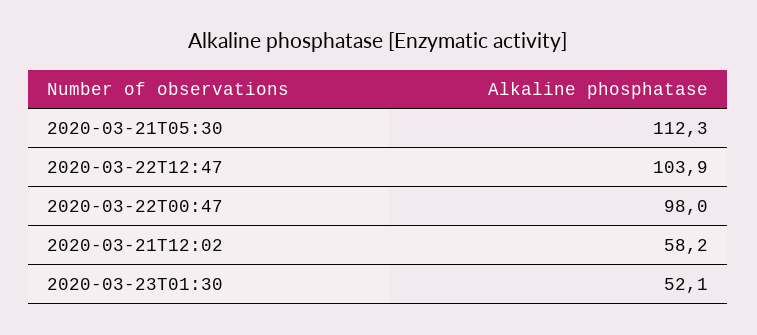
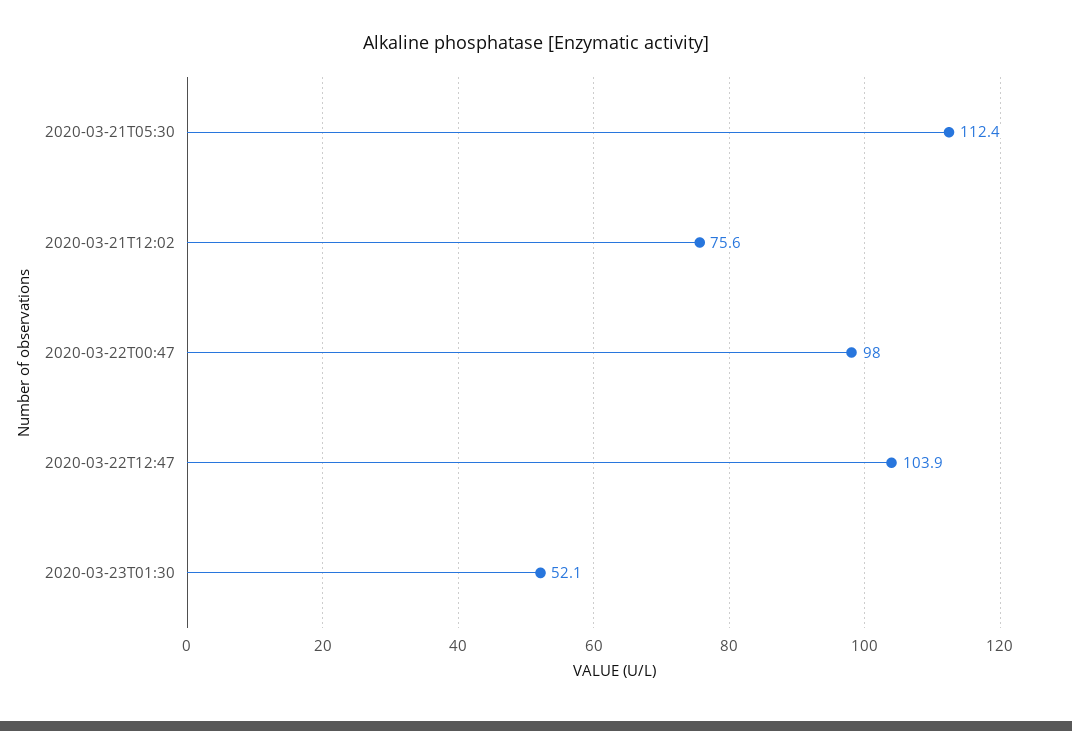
2020-03-21T05:30: 112.3 -> 112.4
2020-03-21T12:02: 58.2 -> 75.6

